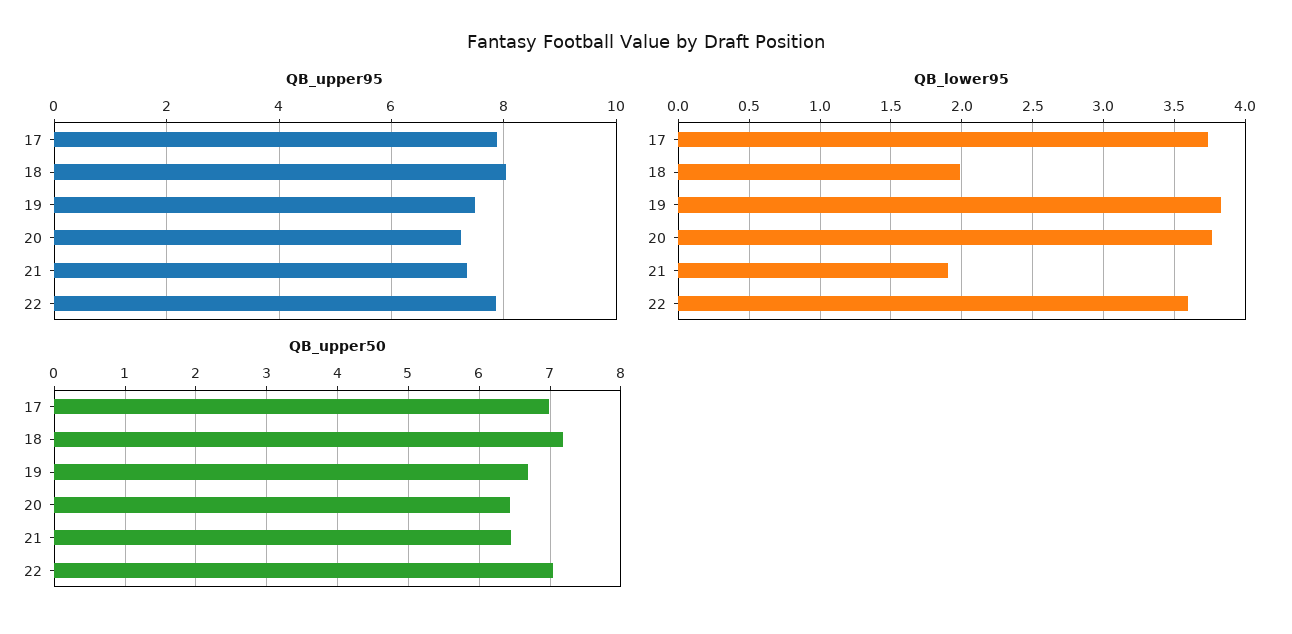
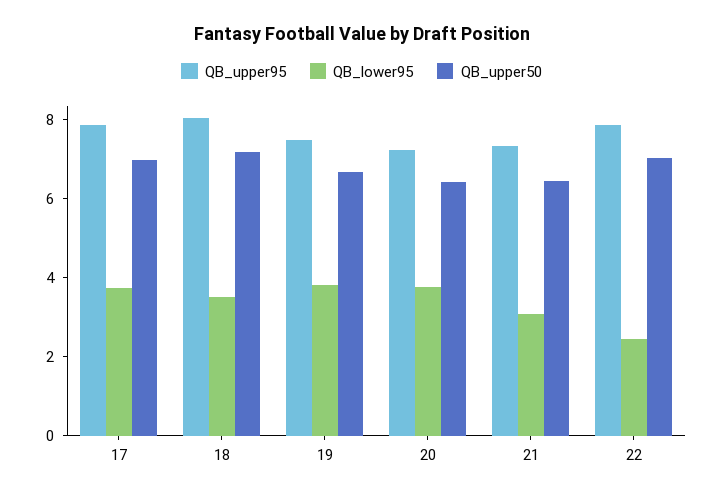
QB_lower95, 18: 2 -> 3.5
QB_lower95, 21: 1.9 -> 3
QB_lower95, 22: 3.6 -> 2.5

